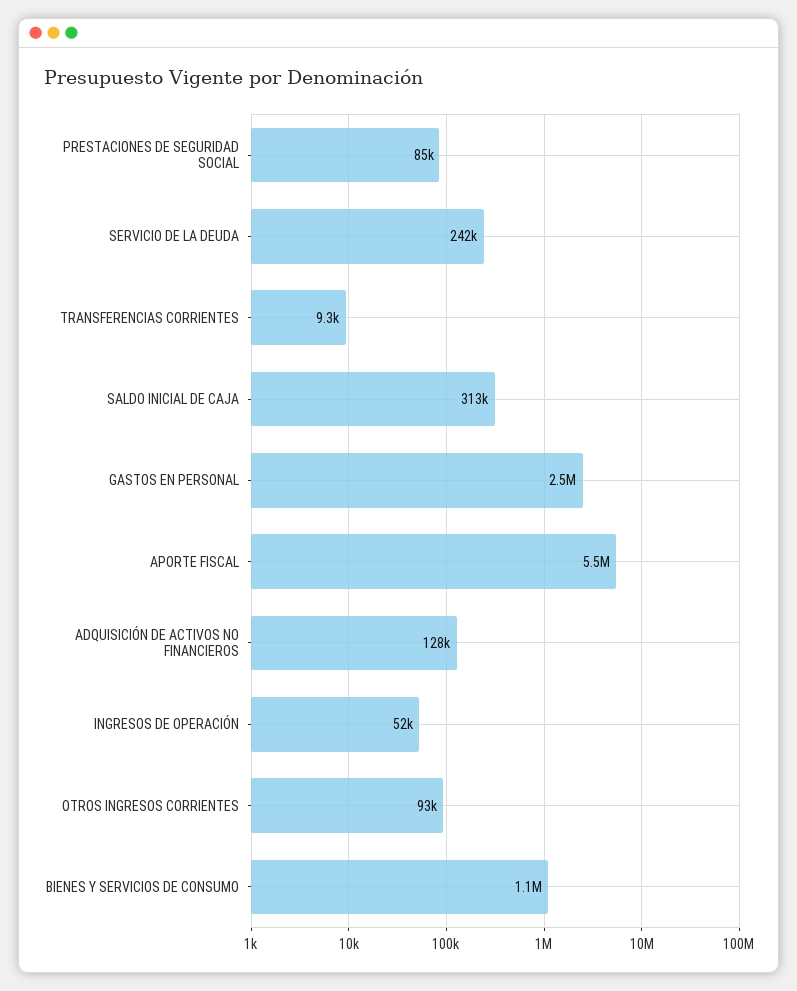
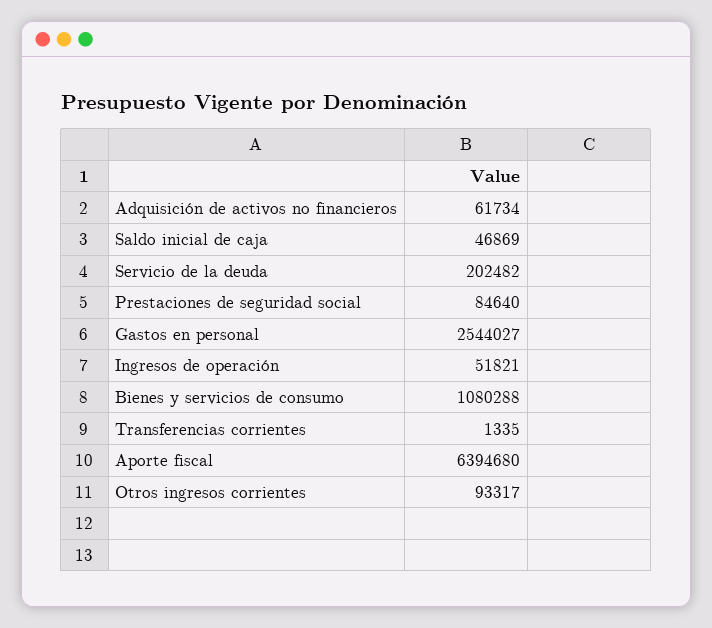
SERVICIO DE LA DEUDA: 242000 -> 202482
TRANSFERENCIAS CORRIENTES: 9300 -> 1335
SALDO INICIAL DE CAJA: 313000 -> 46869
APORTE FISCAL: 5500000 -> 6394680
ADQUISICIÓN DE ACTIVOS NO FINANCIEROS: 128000 -> 61734

